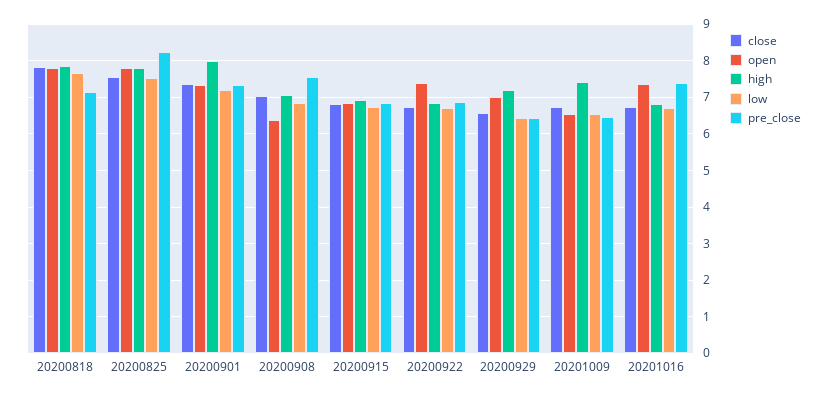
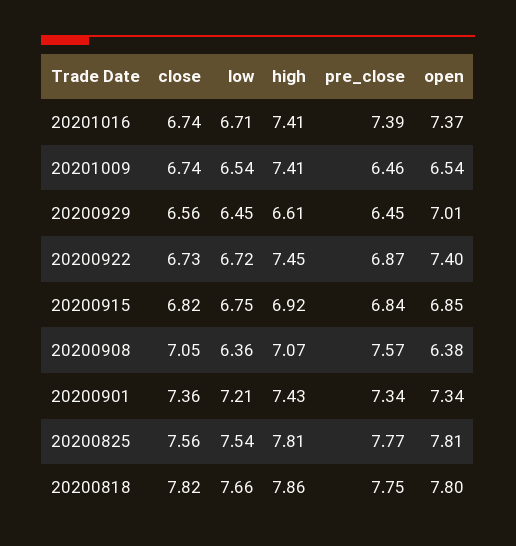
pre_close, 20200818: 7.2 -> 7.75
pre_close, 20200825: 8.2 -> 7.77
high, 20200901: 8 -> 7.43
low, 20200908: 6.8 -> 6.36
high, 20200922: 6.8 -> 7.45
high, 20200929: 7.2 -> 6.61
high, 20201016: 6.8 -> 7.41

